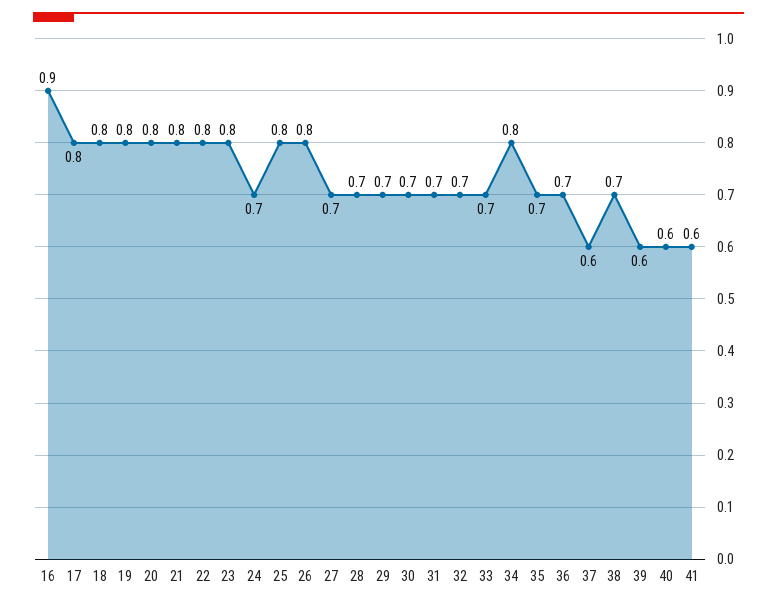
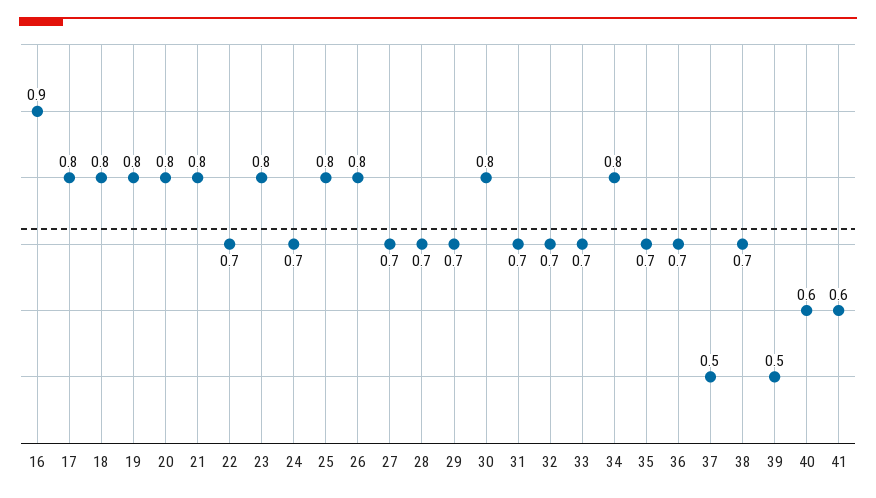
22: 0.8 -> 0.7
30: 0.7 -> 0.8
37: 0.6 -> 0.5
39: 0.6 -> 0.5

